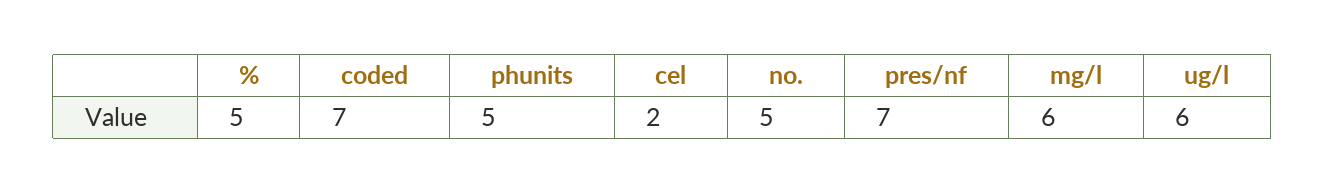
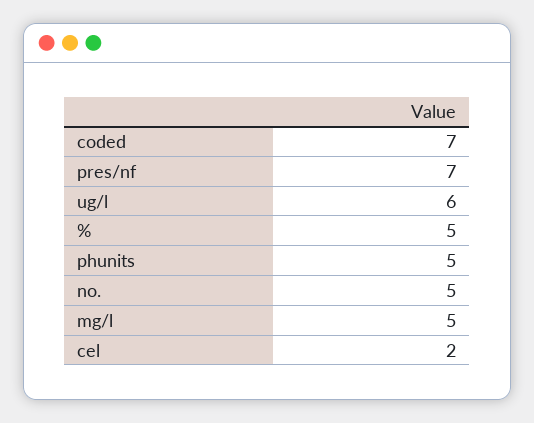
mg/l: 6 -> 5

